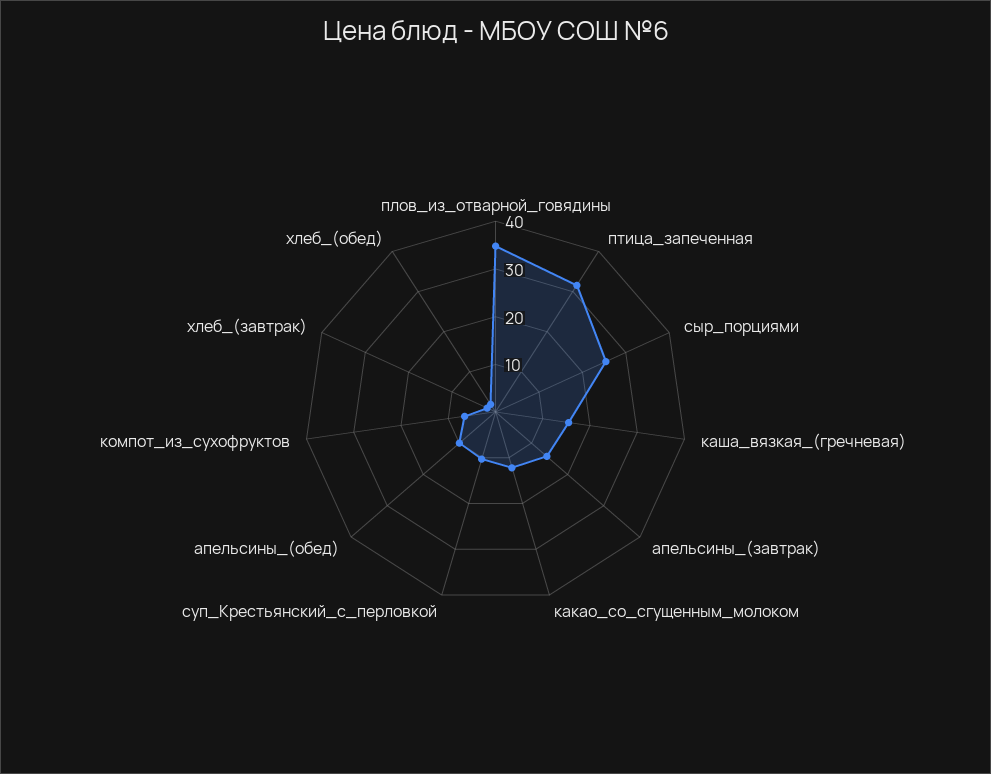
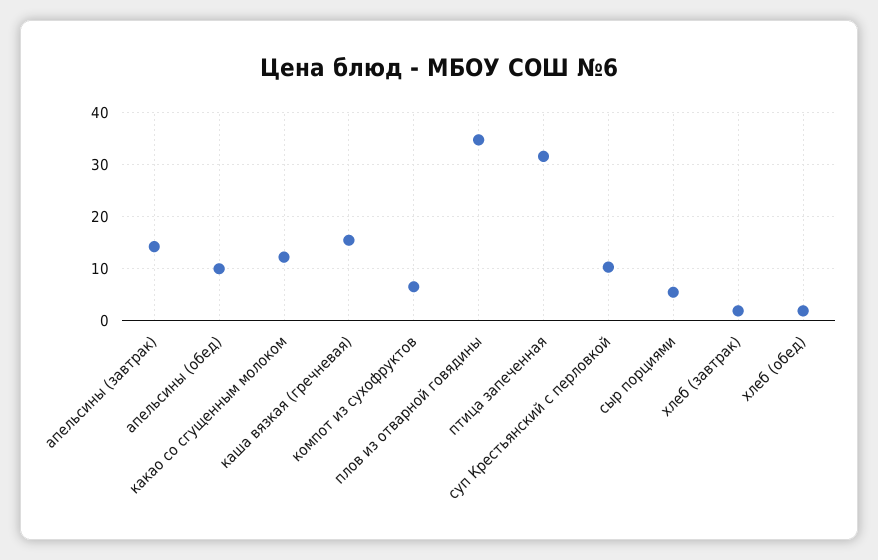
сыр_порциями: 26 -> 6

